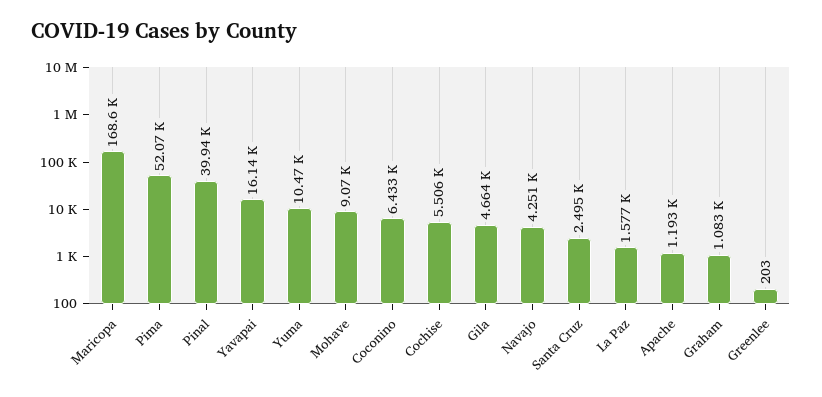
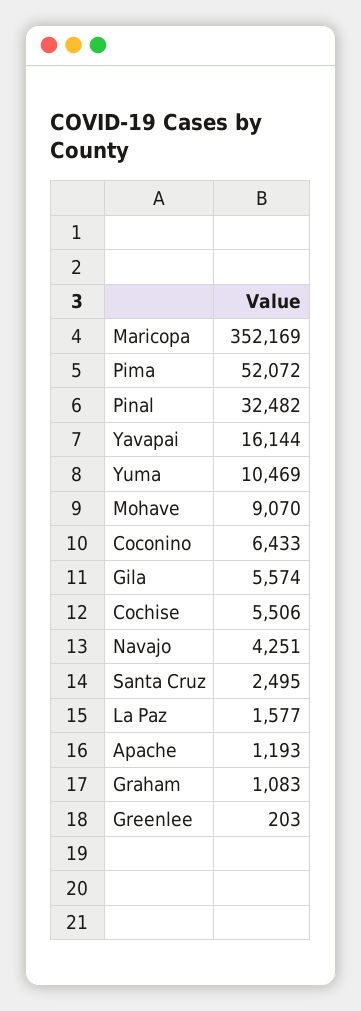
Maricopa: 168600 -> 352169
Pinal: 39940 -> 32482
Gila: 4664 -> 5574

